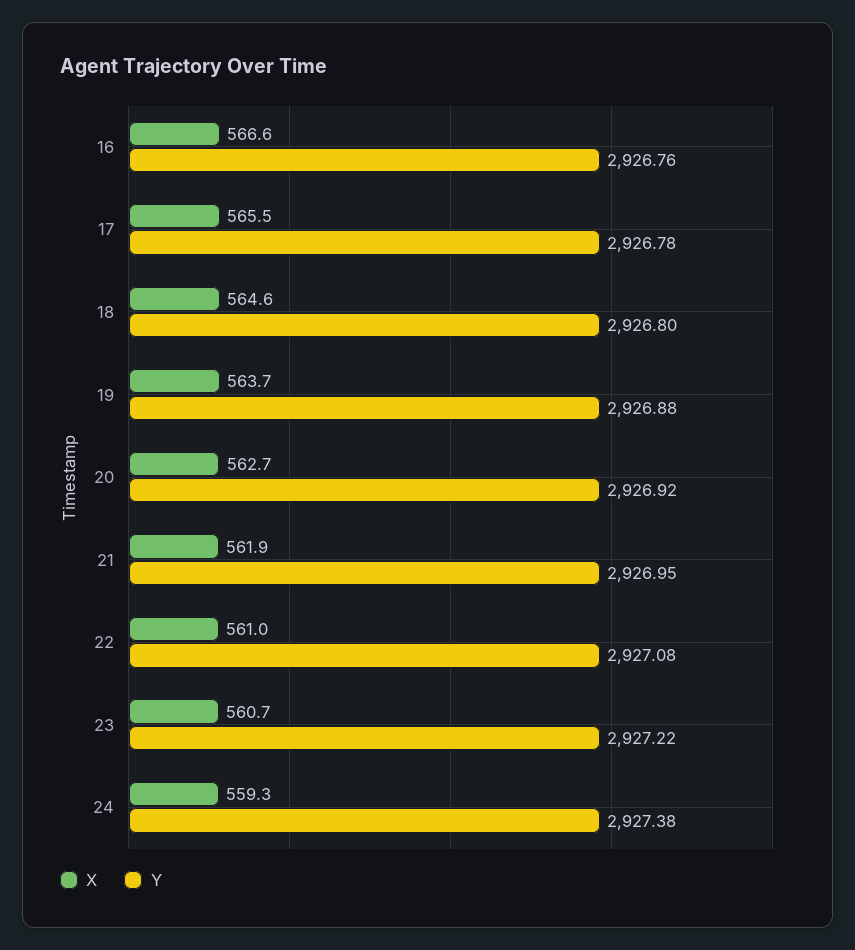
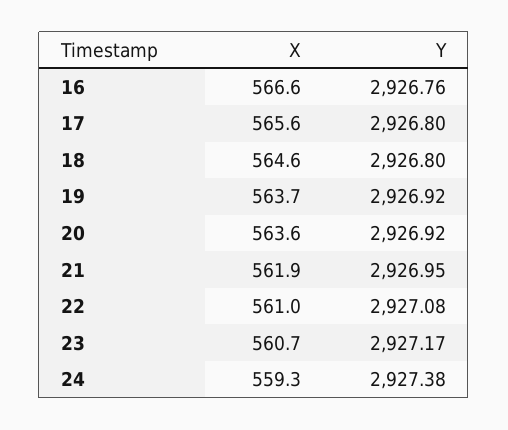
X, 17: 565.5 -> 565.6
Y, 17: 2926.78 -> 2926.8
Y, 19: 2926.88 -> 2926.92
X, 20: 562.7 -> 563.6
Y, 23: 2927.22 -> 2927.17

